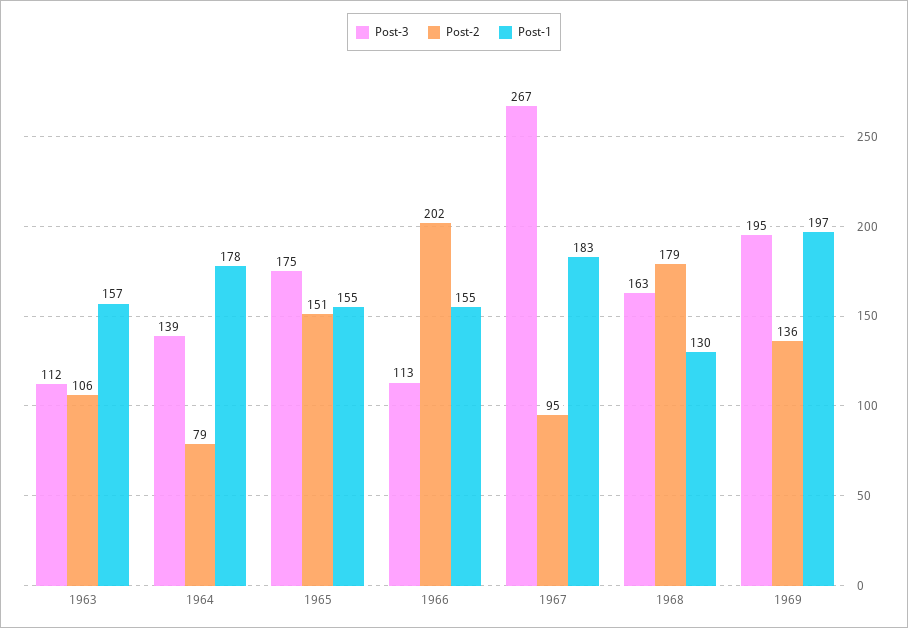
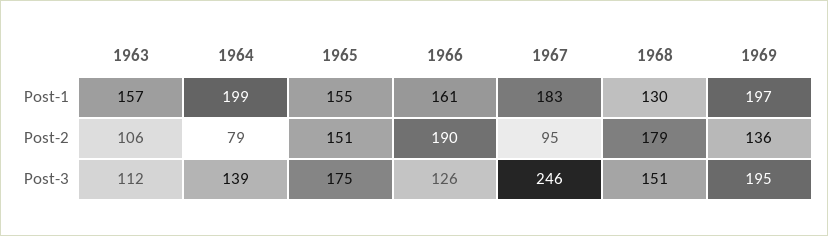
Post-1, 1964: 178 -> 199
Post-3, 1966: 113 -> 126
Post-2, 1966: 202 -> 190
Post-1, 1966: 155 -> 161
Post-3, 1967: 267 -> 246
Post-3, 1968: 163 -> 151

